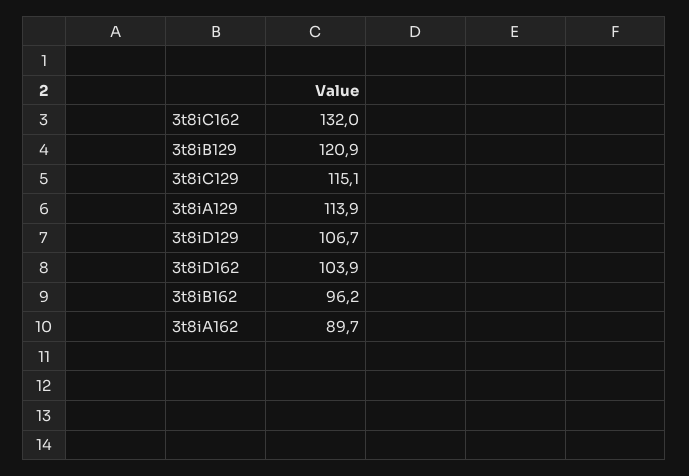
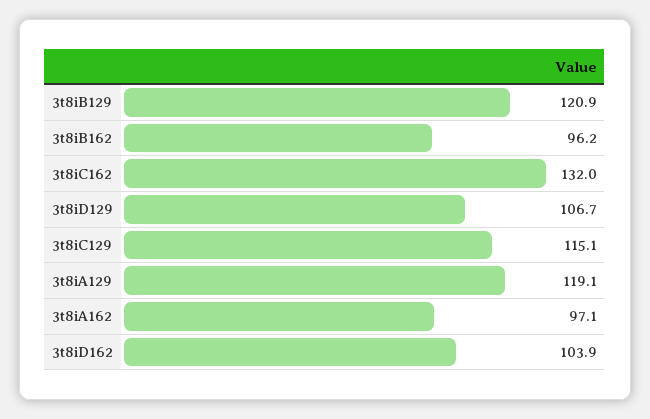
3t8iA129: 113.9 -> 119.1
3t8iA162: 89.7 -> 97.1

